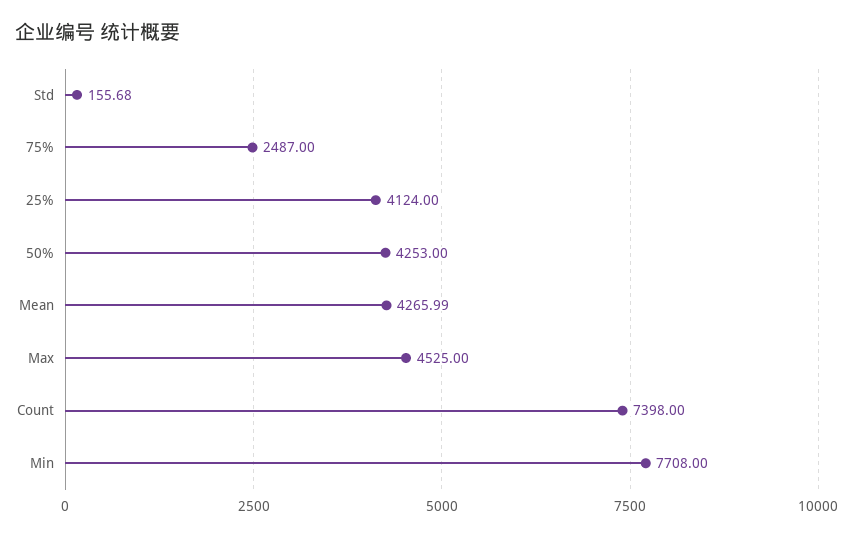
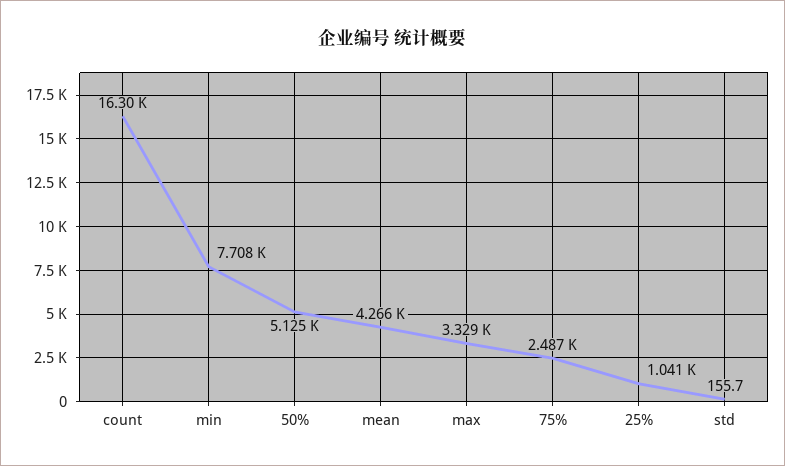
25%: 4124 -> 1041
50%: 4253 -> 5125
Max: 4525 -> 3329
Count: 7398 -> 16300

